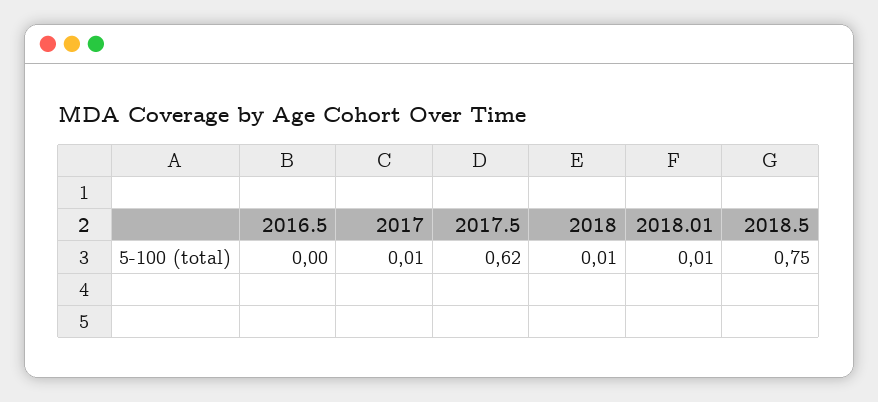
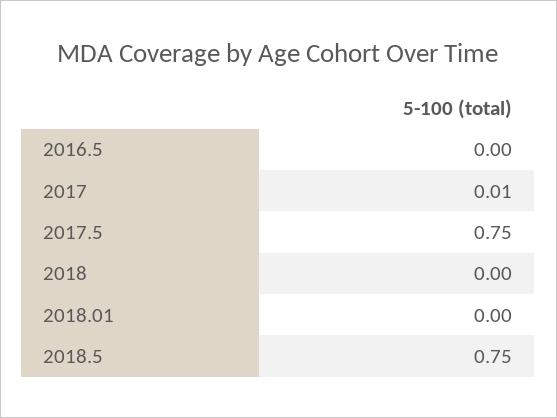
2017.5: 0.62 -> 0.75
2018: 0.01 -> 0
2018.01: 0.01 -> 0

